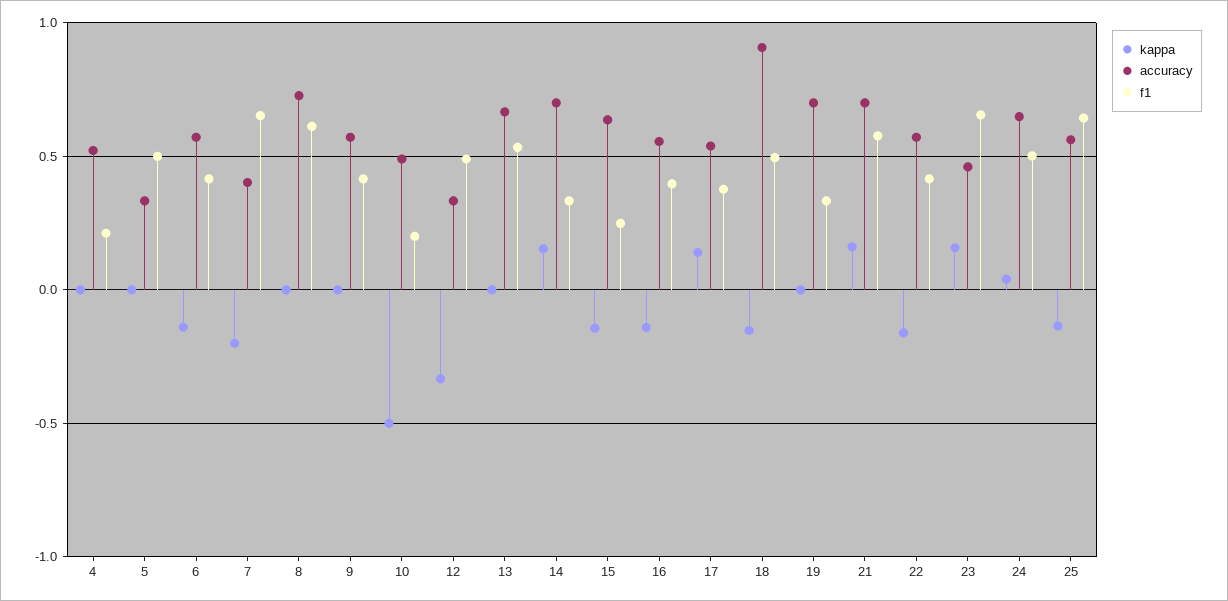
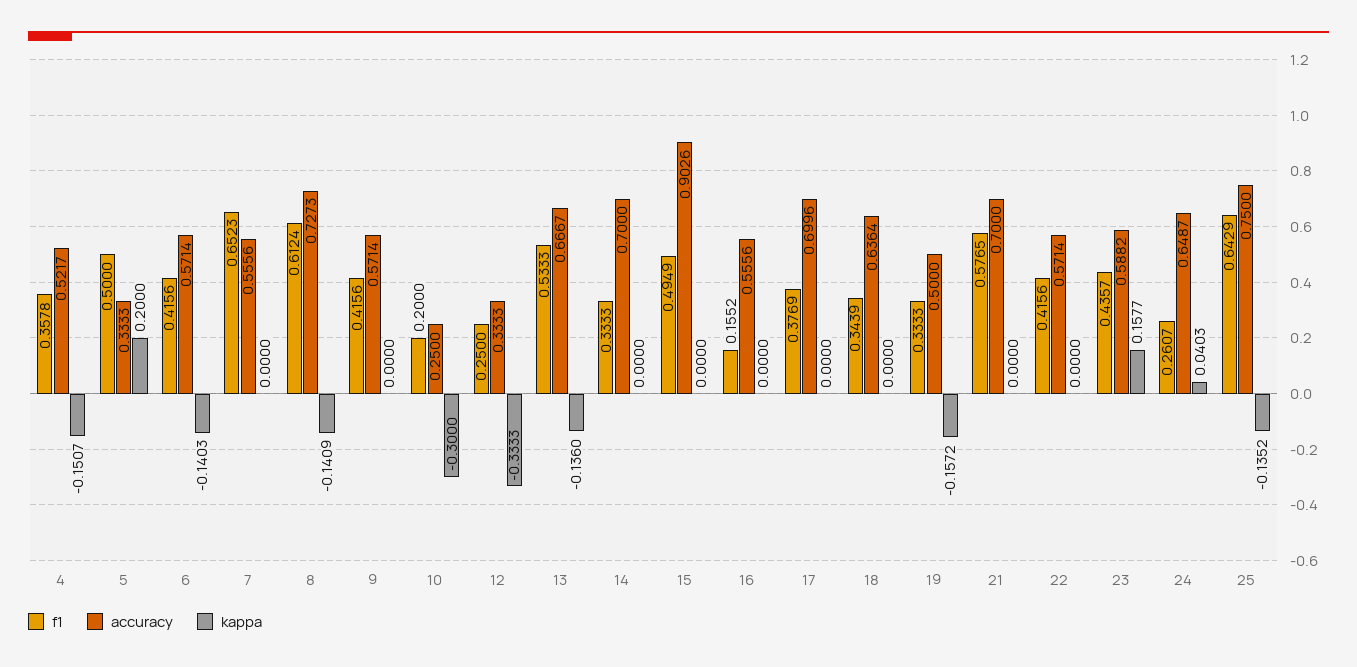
kappa, 4: 0 -> -0.1507
f1, 4: 0.2 -> 0.3578
kappa, 5: 0 -> 0.2
kappa, 7: -0.2 -> 0
accuracy, 7: 0.4 -> 0.5556
kappa, 8: 0 -> -0.1409
kappa, 10: -0.5 -> -0.3
accuracy, 10: 0.5 -> 0.25
f1, 12: 0.5 -> 0.25
kappa, 13: 0 -> -0.136
kappa, 14: 0.15 -> 0
kappa, 15: -0.15 -> 0
accuracy, 15: 0.65 -> 0.9026
f1, 15: 0.25 -> 0.4949
kappa, 16: -0.15 -> 0
f1, 16: 0.4 -> 0.1552
kappa, 17: 0.15 -> 0
accuracy, 17: 0.55 -> 0.6996
kappa, 18: -0.15 -> 0
accuracy, 18: 0.9 -> 0.6364
f1, 18: 0.5 -> 0.3439
kappa, 19: 0 -> -0.1572
accuracy, 19: 0.7 -> 0.5
kappa, 21: 0.15 -> 0
kappa, 22: -0.15 -> 0
accuracy, 23: 0.45 -> 0.5882
f1, 23: 0.65 -> 0.4357
f1, 24: 0.5 -> 0.2607
accuracy, 25: 0.55 -> 0.75

